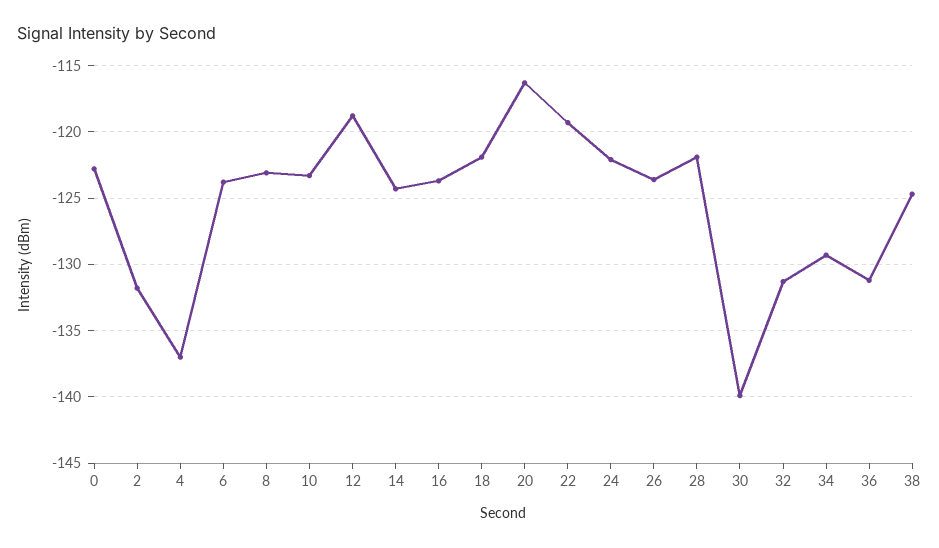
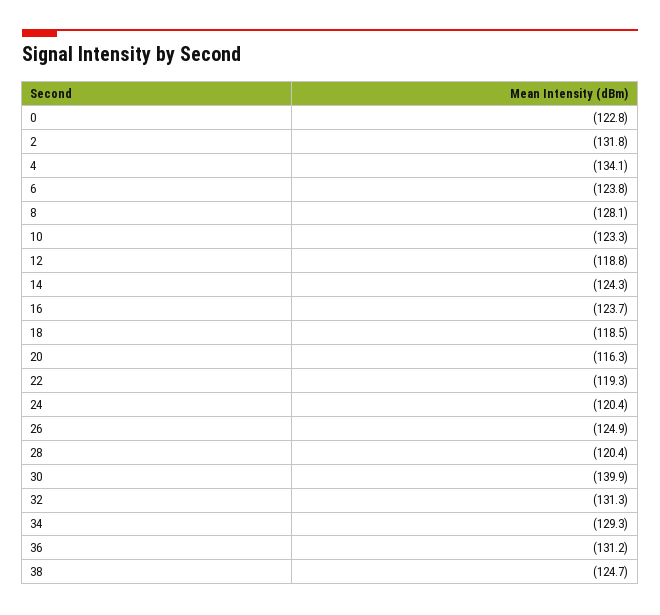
4: -137 -> -134.1
8: -123 -> -128.1
18: -122 -> -118.5
24: -122 -> -120.4
26: -123.5 -> -124.9
28: -122 -> -120.4

